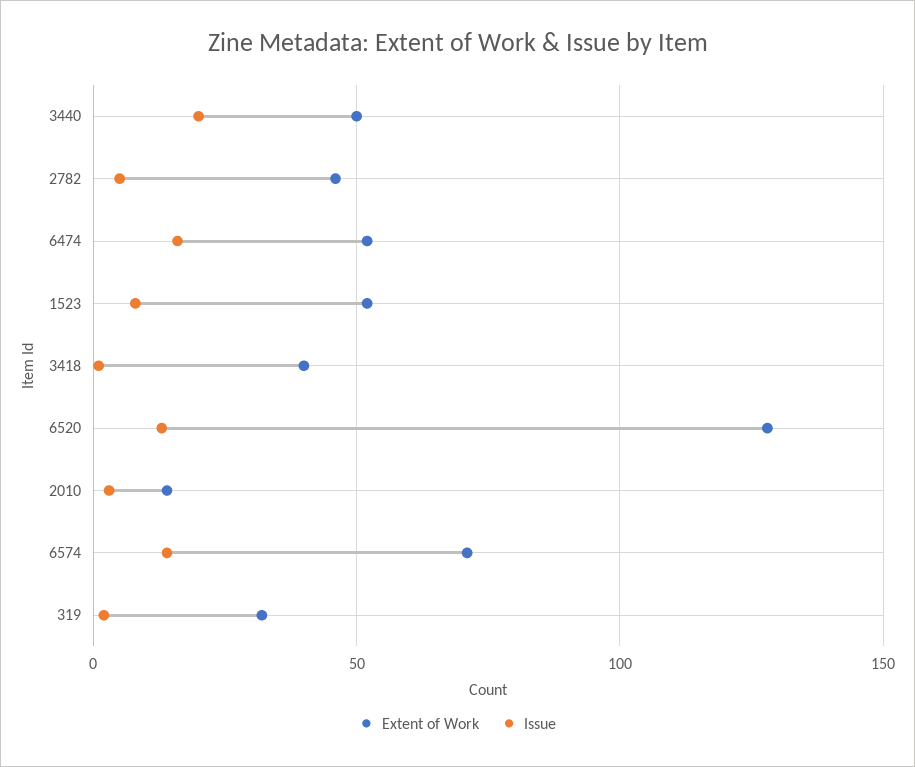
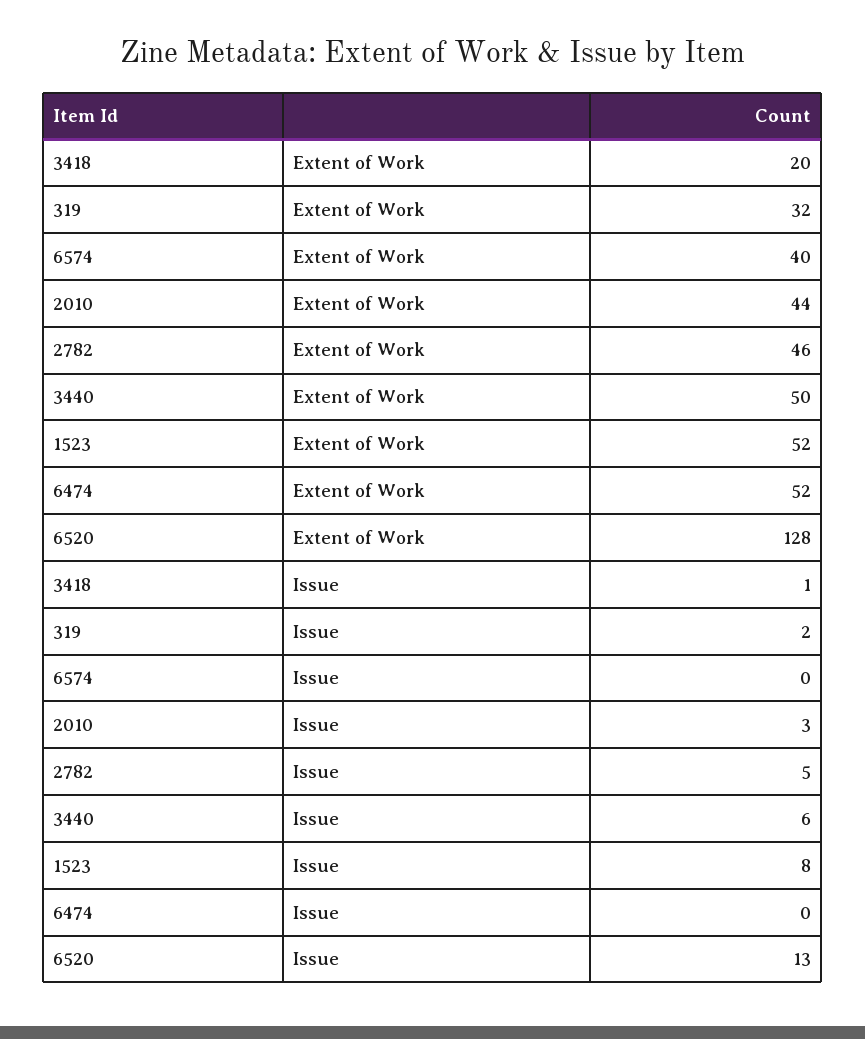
Issue, 3440: 20 -> 6
Issue, 6474: 15 -> 0
Extent of Work, 3418: 40 -> 20
Extent of Work, 2010: 15 -> 44
Extent of Work, 6574: 70 -> 40
Issue, 6574: 15 -> 0

